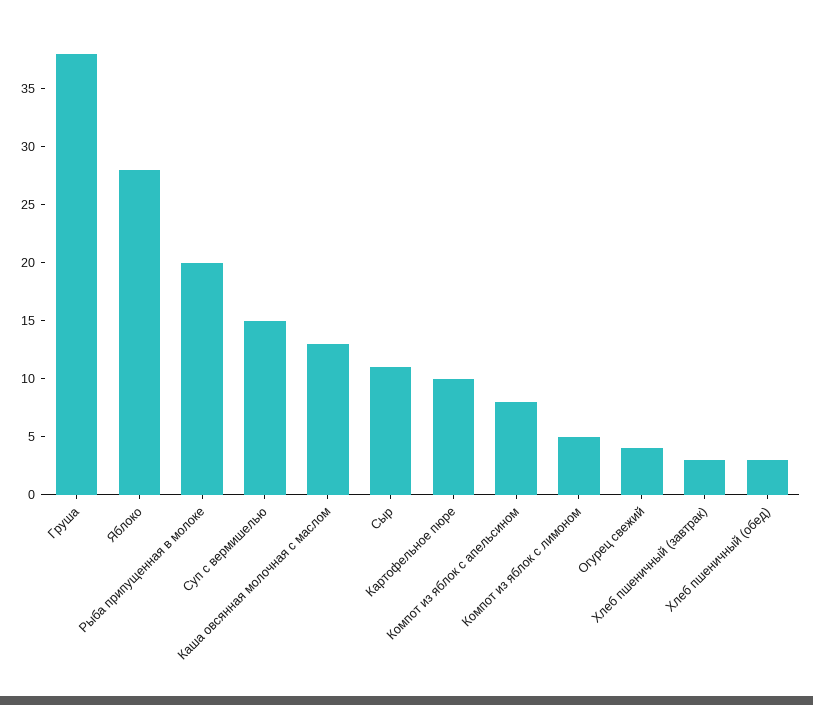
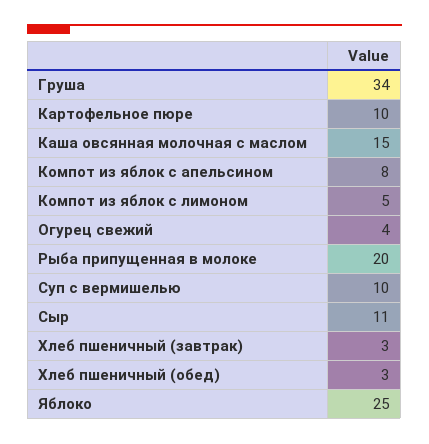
Груша: 38 -> 34
Яблоко: 28 -> 25
Суп с вермишелью: 15 -> 10
Каша овсянная молочная с маслом: 13 -> 15

